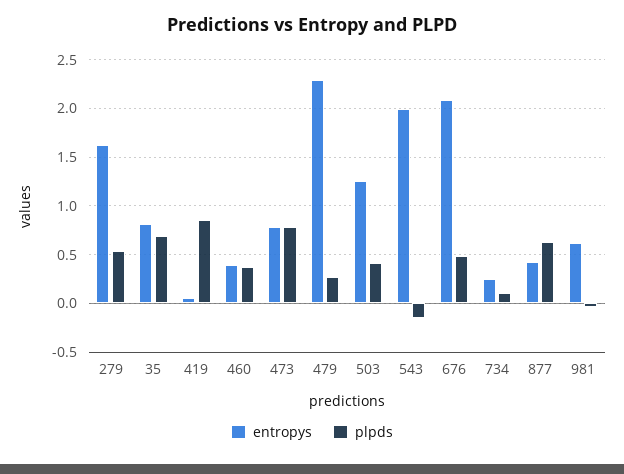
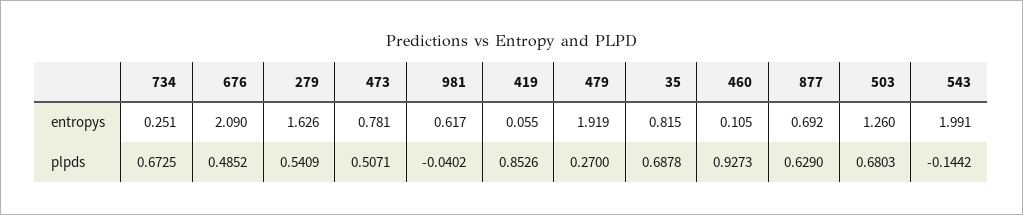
entropys, 460: 0.4 -> 0.105
plpds, 460: 0.4 -> 0.9273
plpds, 473: 0.8 -> 0.5071
entropys, 479: 2.3 -> 1.919
plpds, 503: 0.4 -> 0.6803
plpds, 734: 0.1 -> 0.6725
entropys, 877: 0.4 -> 0.692

